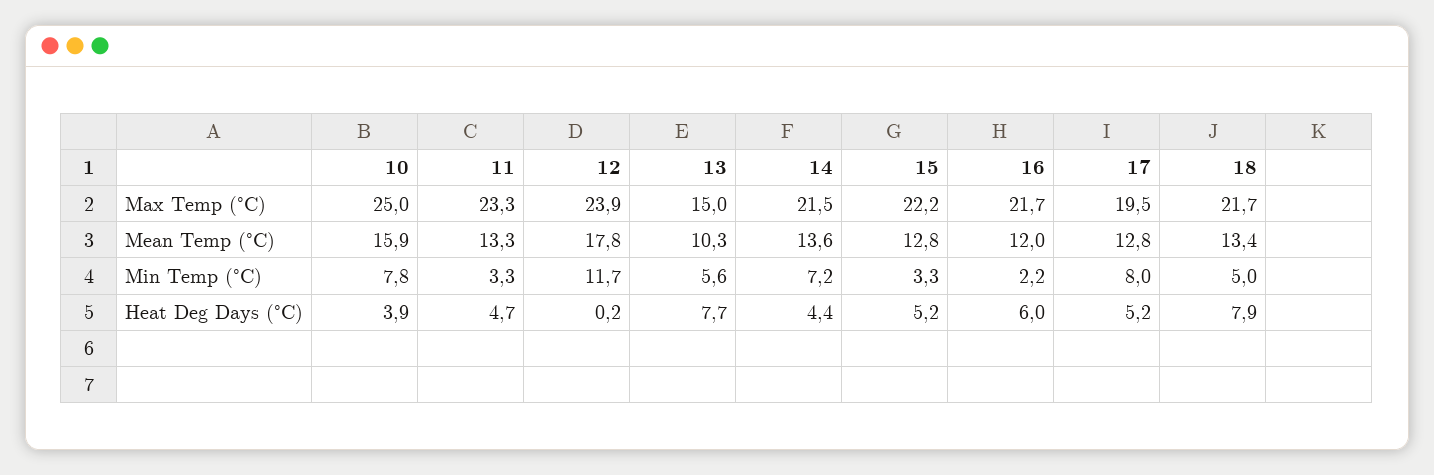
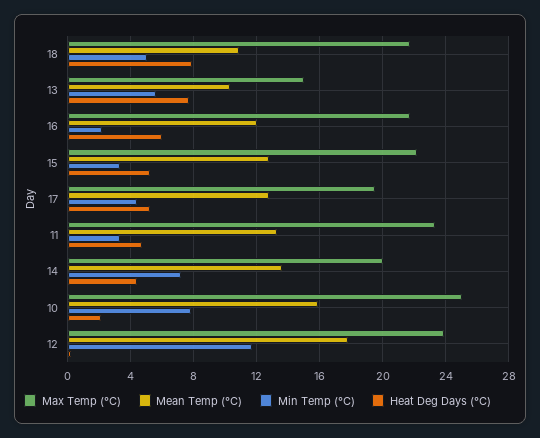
Max Temp (°C), 14: 21.5 -> 20
Mean Temp (°C), 18: 13.4 -> 11
Min Temp (°C), 17: 8 -> 4.5
Heat Deg Days (°C), 10: 3.9 -> 2

